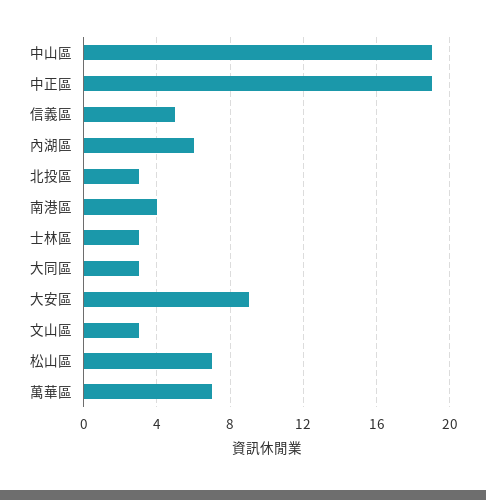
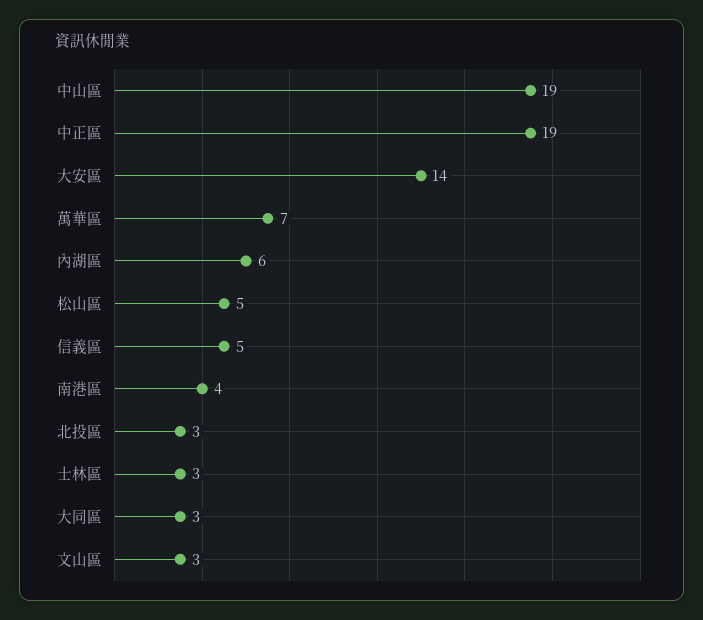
大安區: 9 -> 14
松山區: 7 -> 5

